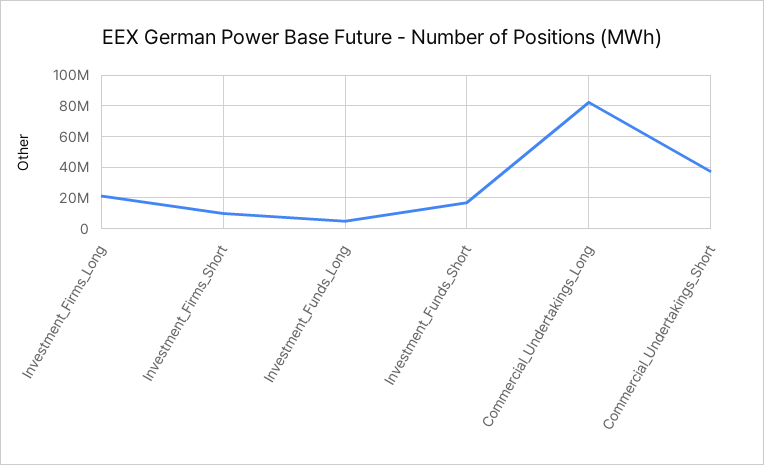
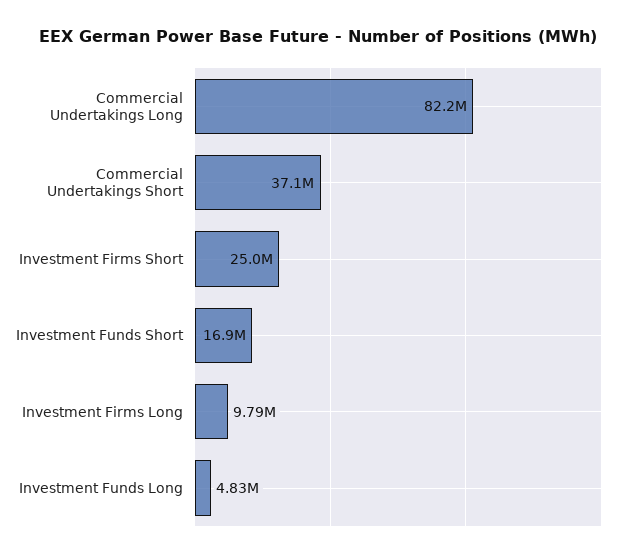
Investment_Firms_Long: 20000000 -> 9790000
Investment_Firms_Short: 10000000 -> 25000000

